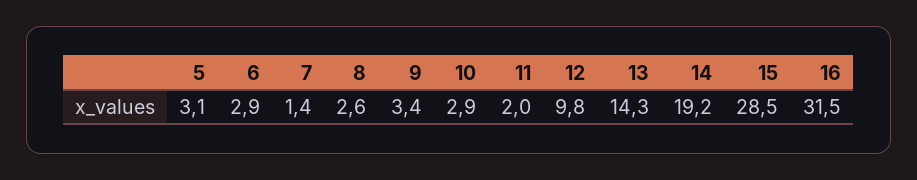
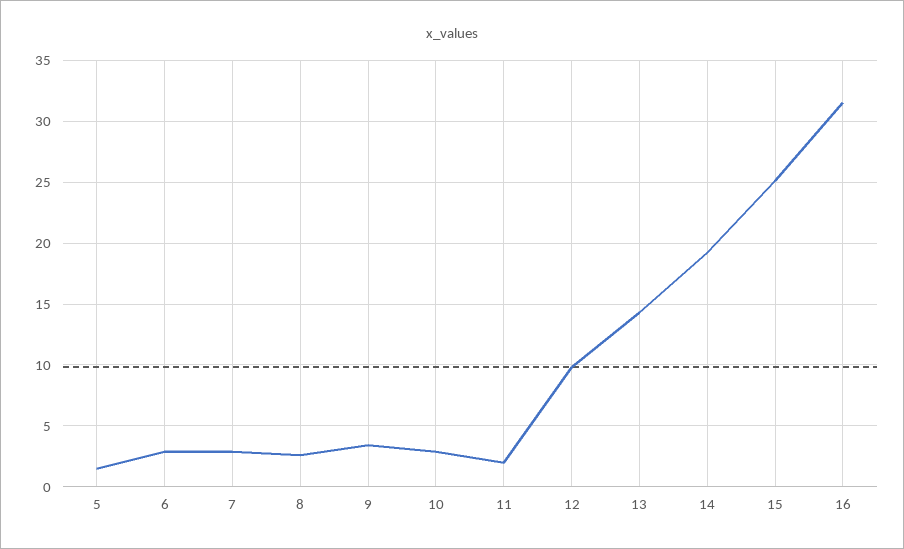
5: 3.1 -> 1.5
7: 1.4 -> 3
15: 28.5 -> 25

